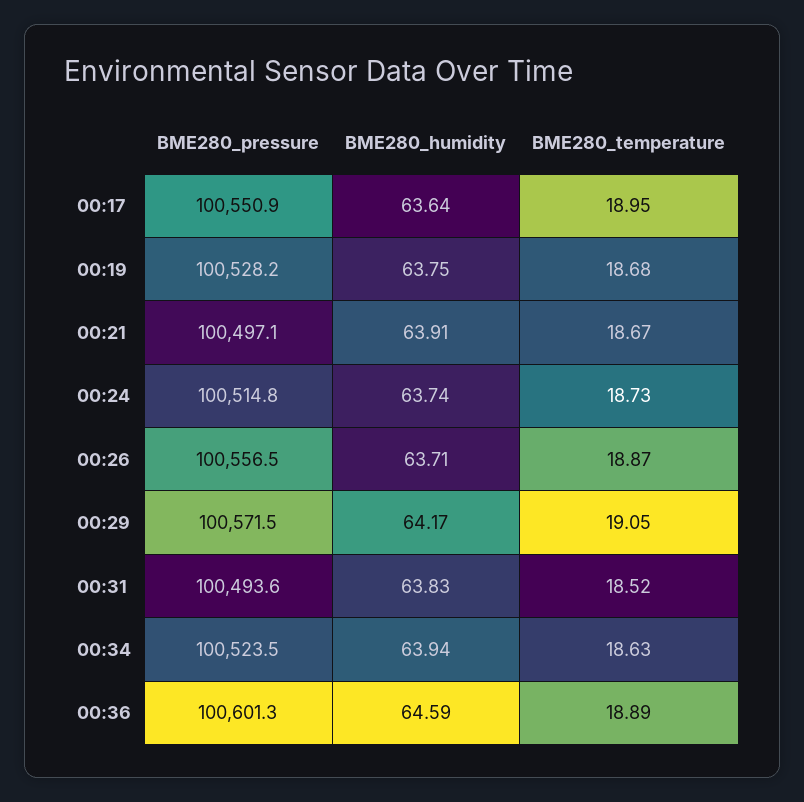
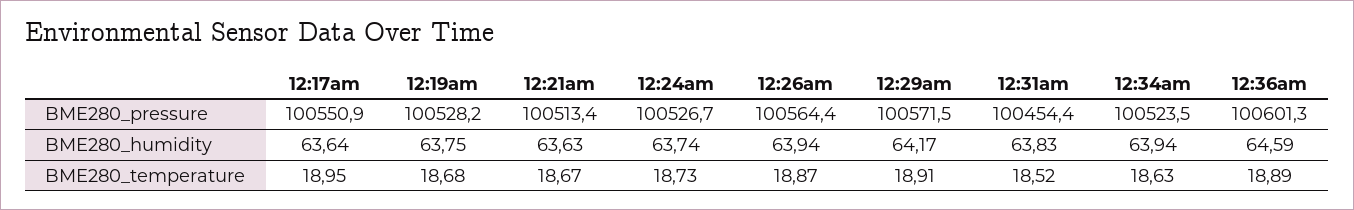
BME280_pressure, 00:21: 100497.1 -> 100513.4
BME280_humidity, 00:21: 63.91 -> 63.63
BME280_pressure, 00:24: 100514.8 -> 100526.7
BME280_pressure, 00:26: 100556.5 -> 100564.4
BME280_humidity, 00:26: 63.71 -> 63.94
BME280_temperature, 00:29: 19.05 -> 18.91
BME280_pressure, 00:31: 100493.6 -> 100454.4

